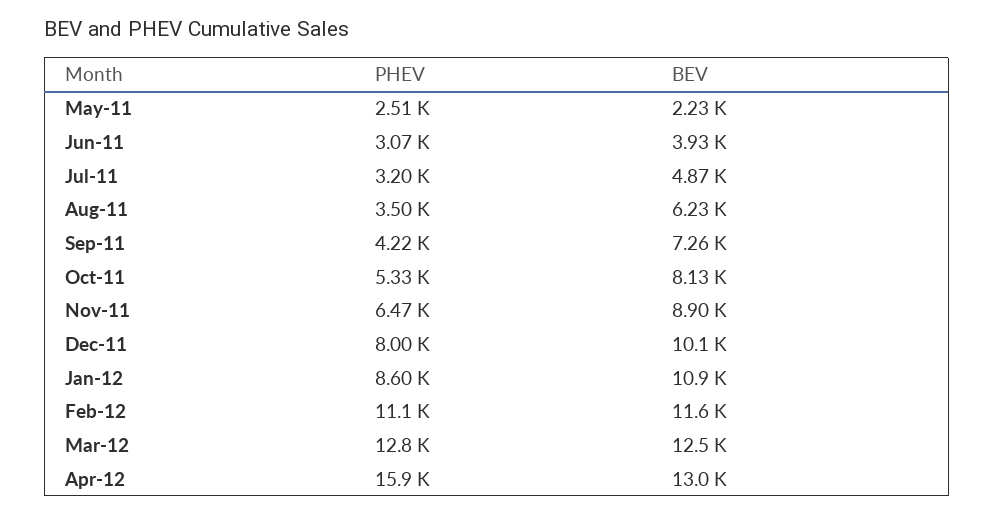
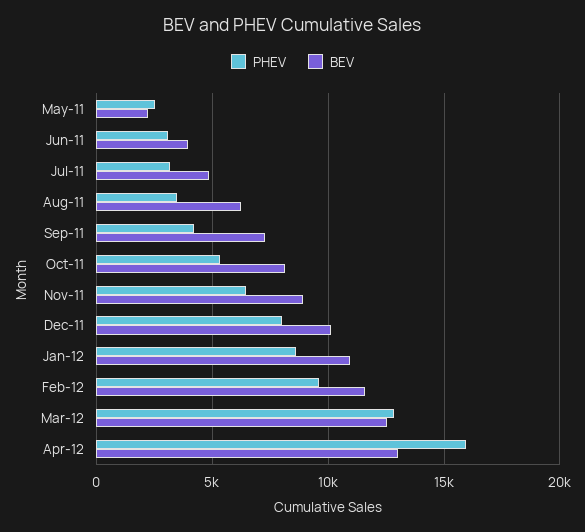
PHEV, Feb-12: 11100 -> 9500

